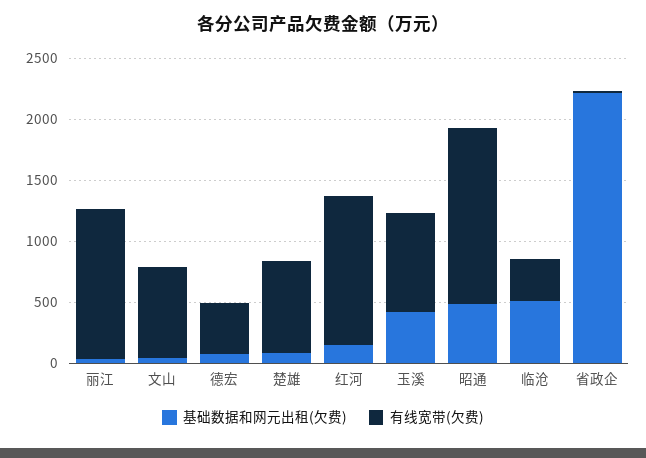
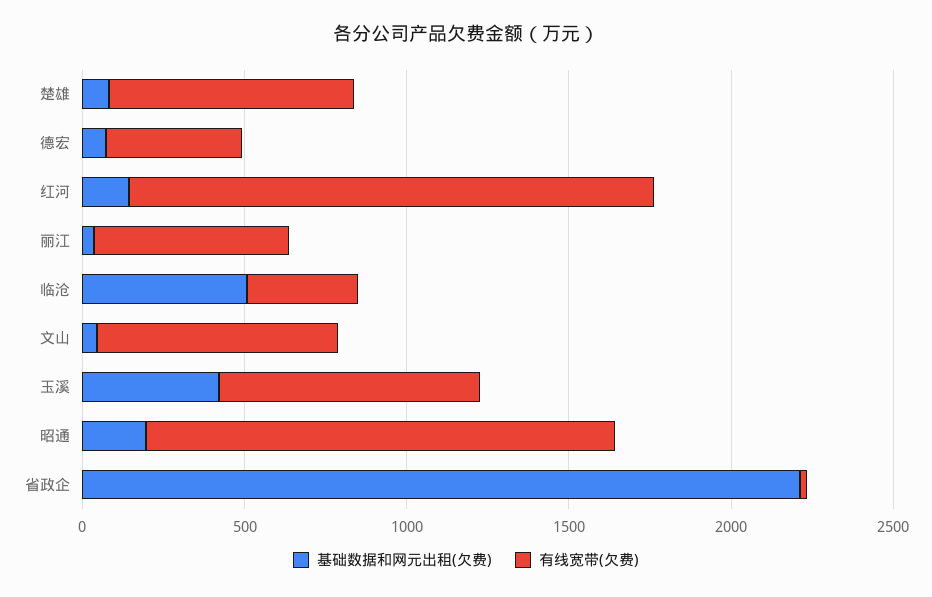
有线宽带(欠费), 丽江: 1200 -> 600
有线宽带(欠费), 红河: 1200 -> 1600
基础数据和网元出租(欠费), 昭通: 500 -> 200

